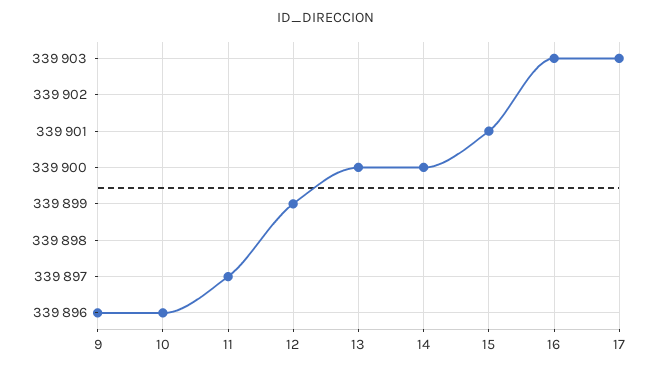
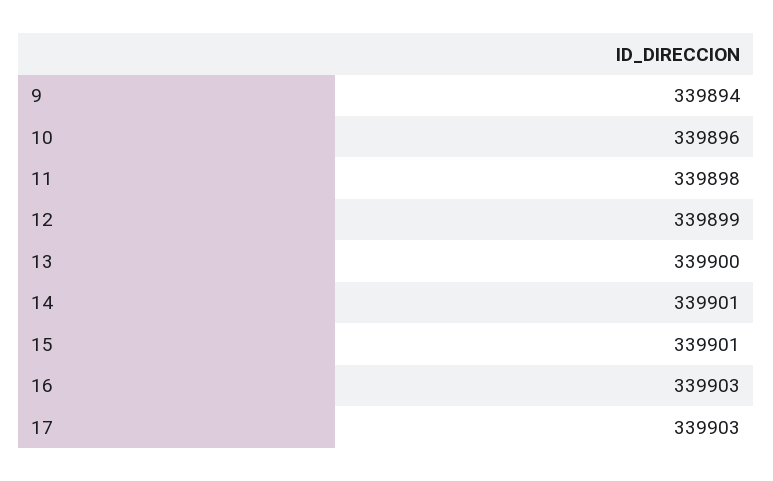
9: 339896 -> 339894
11: 339897 -> 339898
14: 339900 -> 339901

